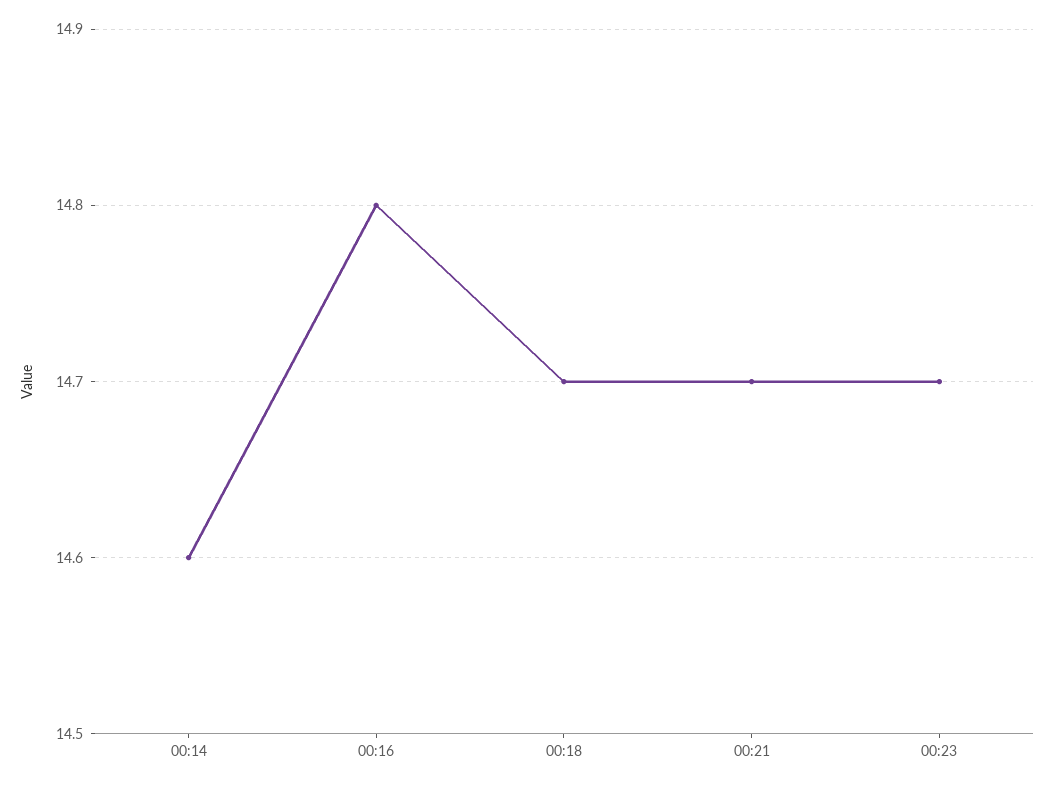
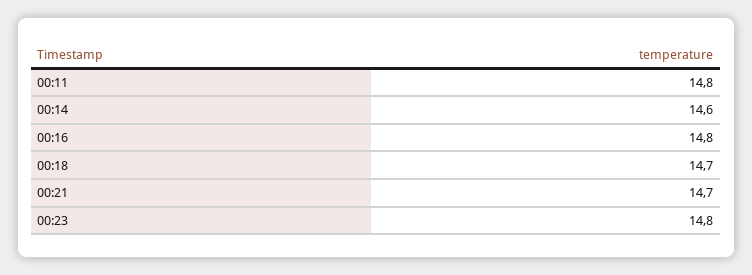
00:23: 14.7 -> 14.8
00:11: none -> 14.8

